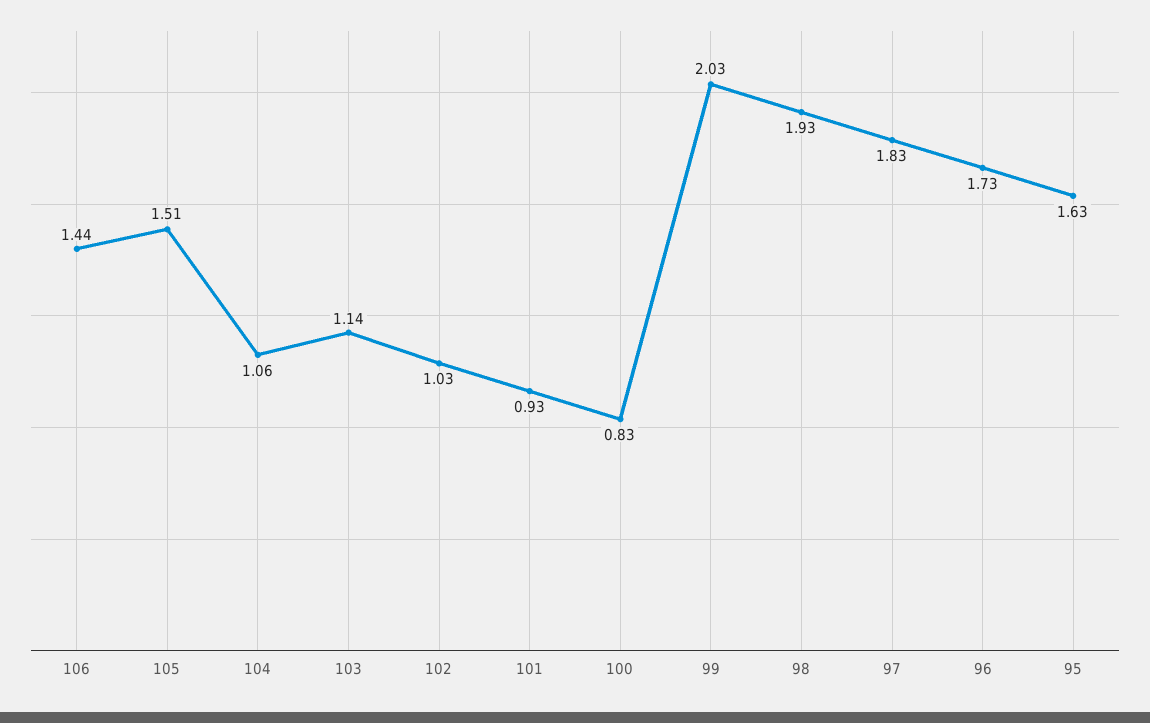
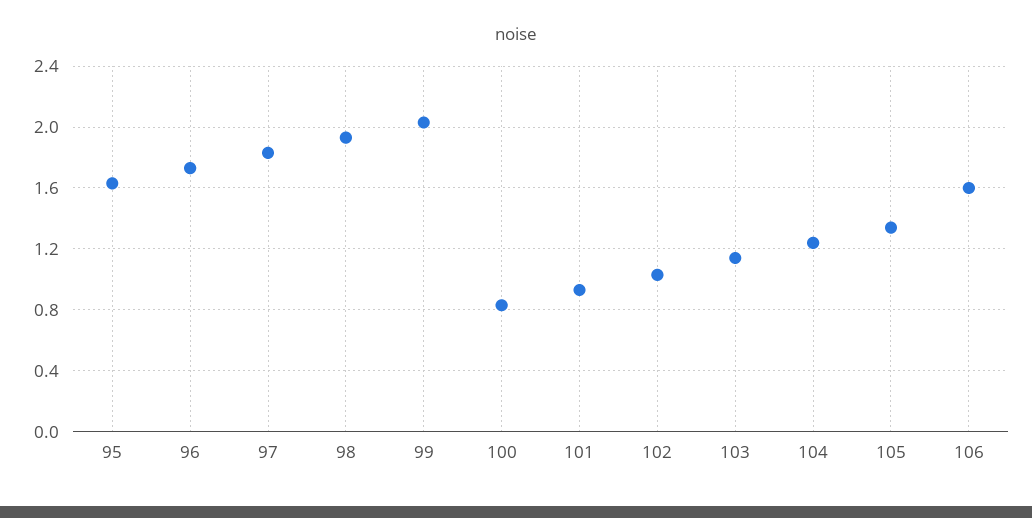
106: 1.44 -> 1.6
105: 1.51 -> 1.35
104: 1.06 -> 1.25

